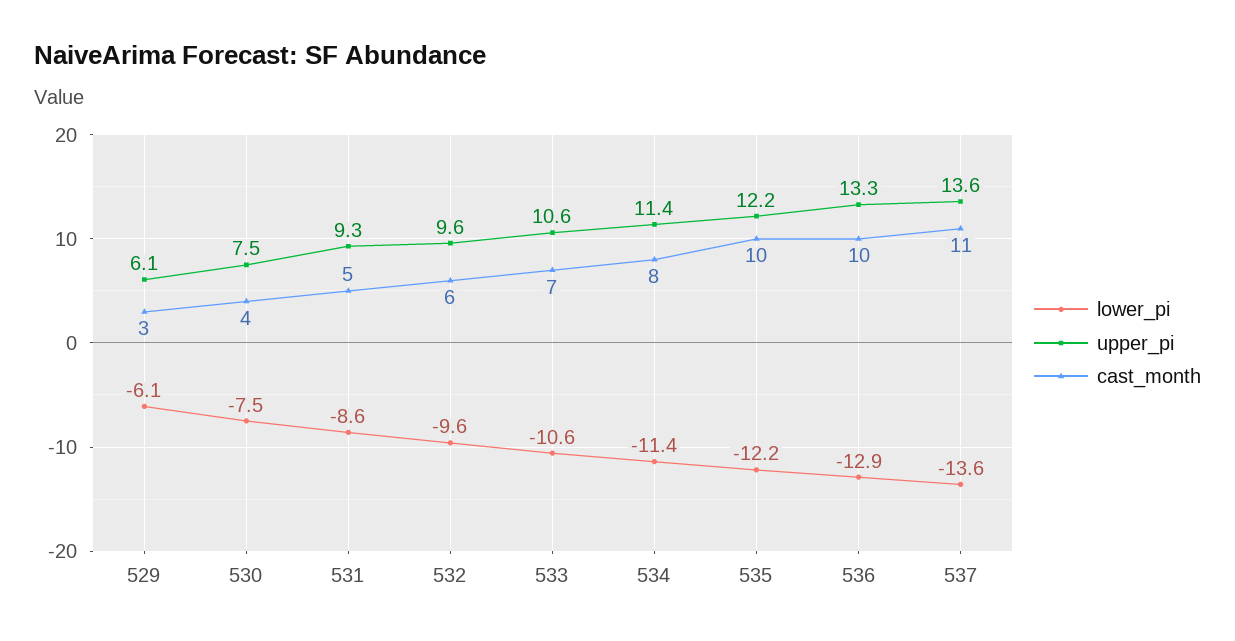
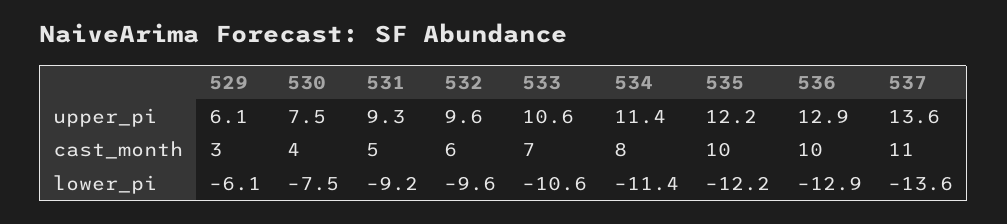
lower_pi, 531: -8.6 -> -9.2
upper_pi, 536: 13.3 -> 12.9

